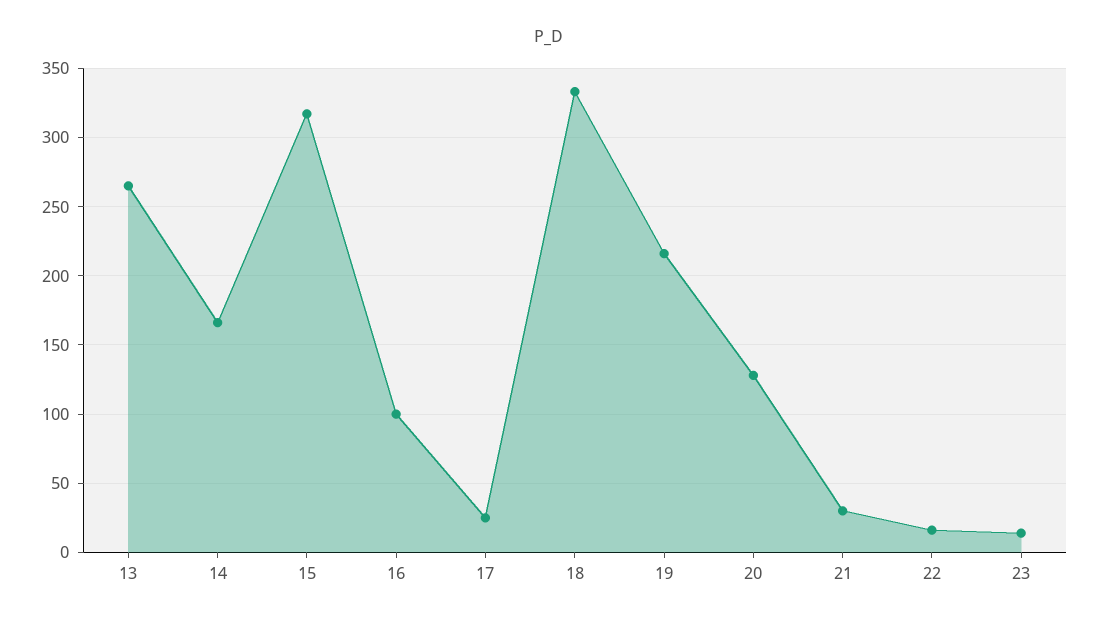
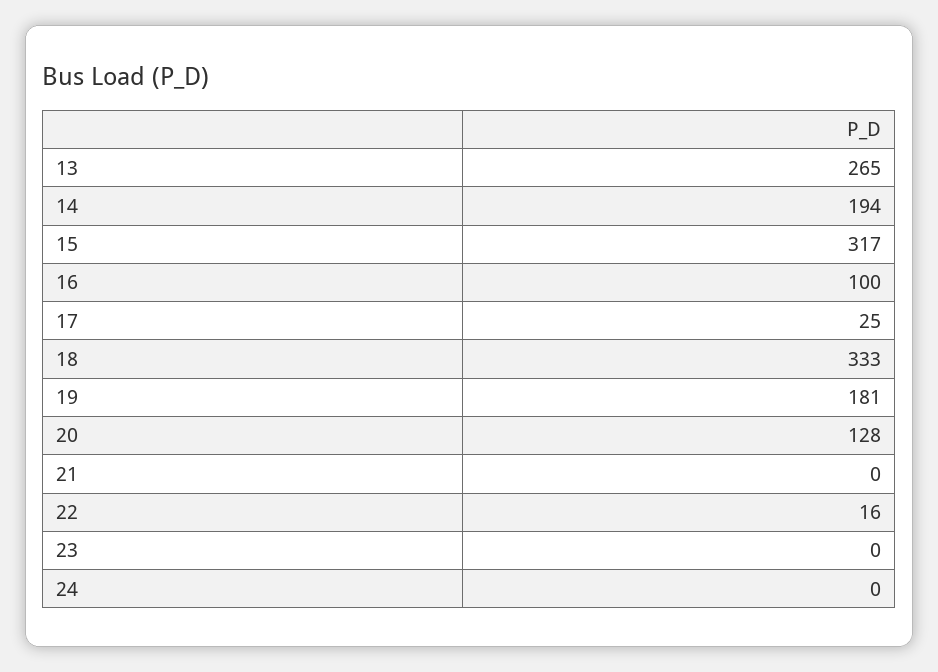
14: 165 -> 194
19: 215 -> 181
21: 30 -> 0
23: 15 -> 0
24: none -> 0

